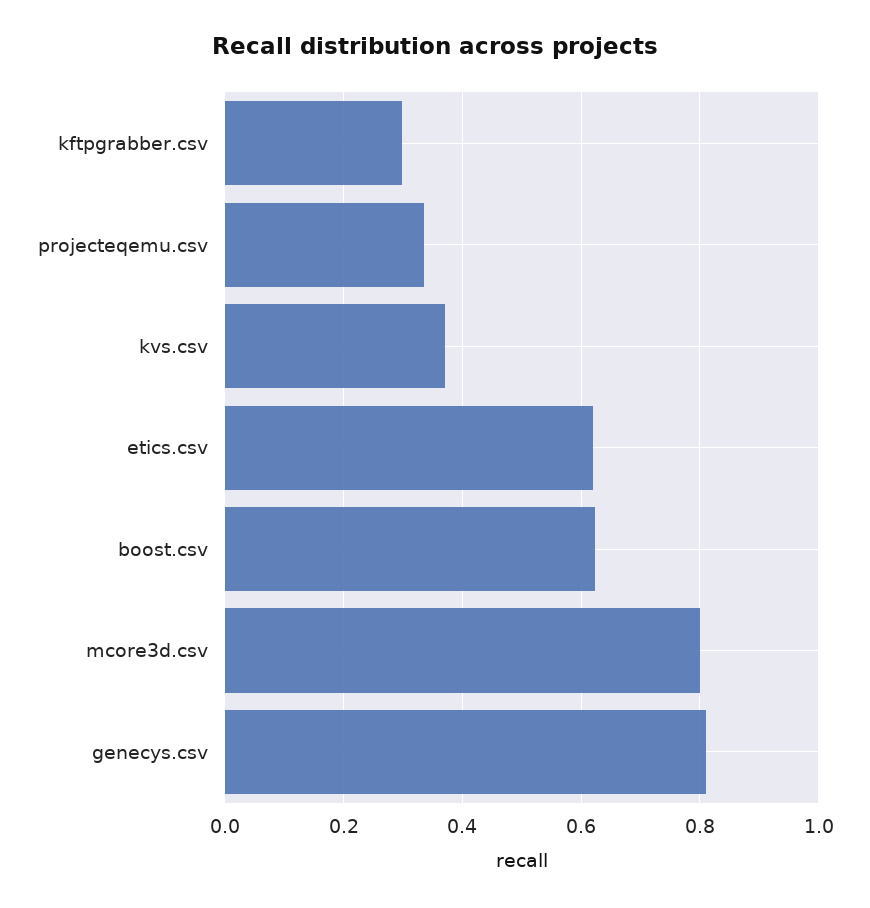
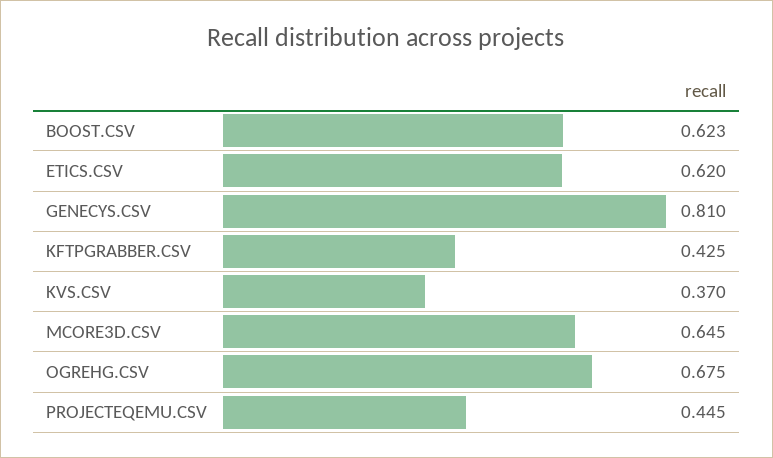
kftpgrabber.csv: 0.3 -> 0.425
projecteqemu.csv: 0.34 -> 0.445
mcore3d.csv: 0.8 -> 0.645
OGREHG.CSV: none -> 0.675

